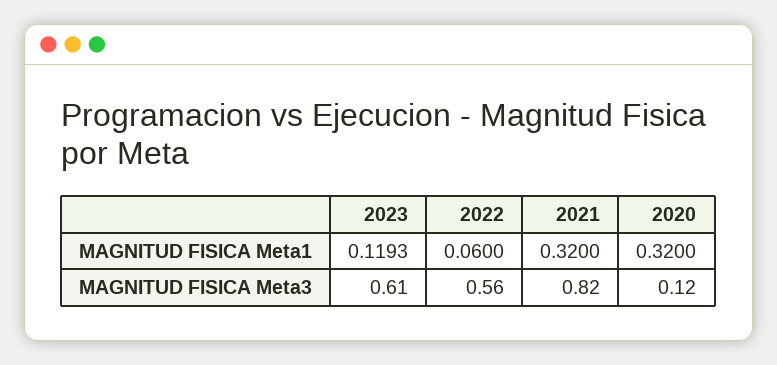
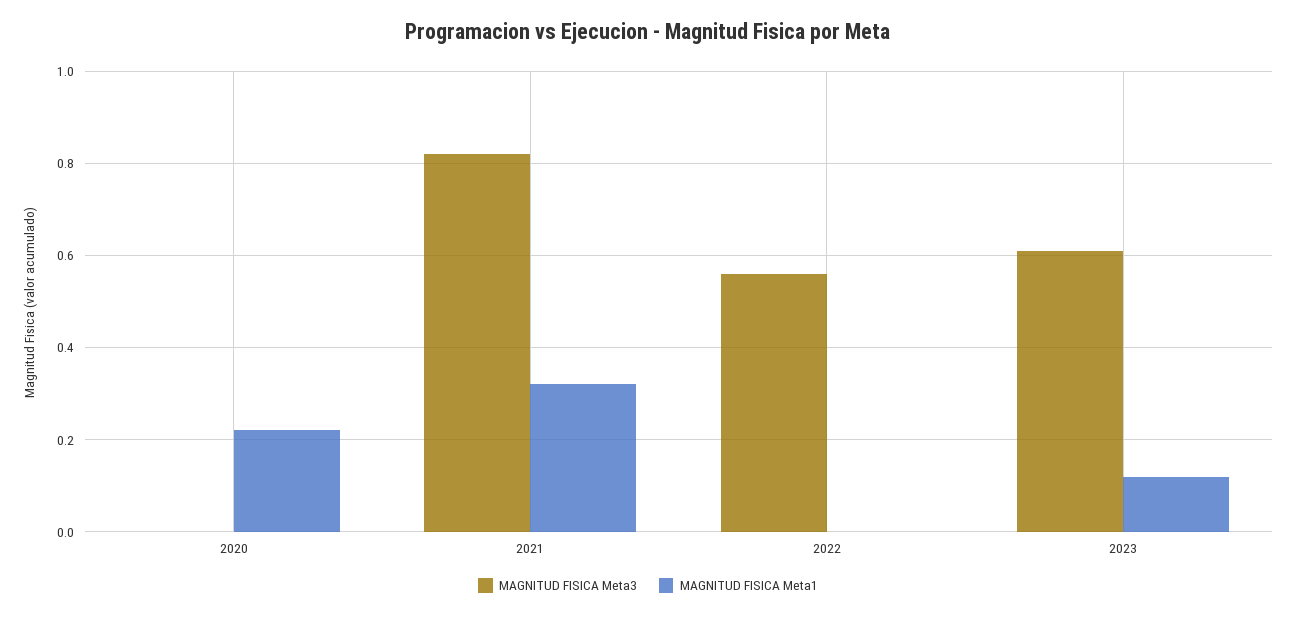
MAGNITUD FISICA Meta1, 2022: 0.06 -> 0
MAGNITUD FISICA Meta1, 2020: 0.32 -> 0.22
MAGNITUD FISICA Meta3, 2020: 0.12 -> 0

